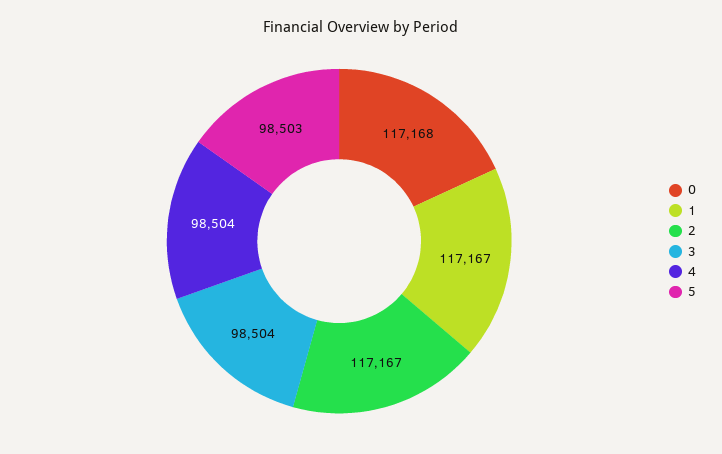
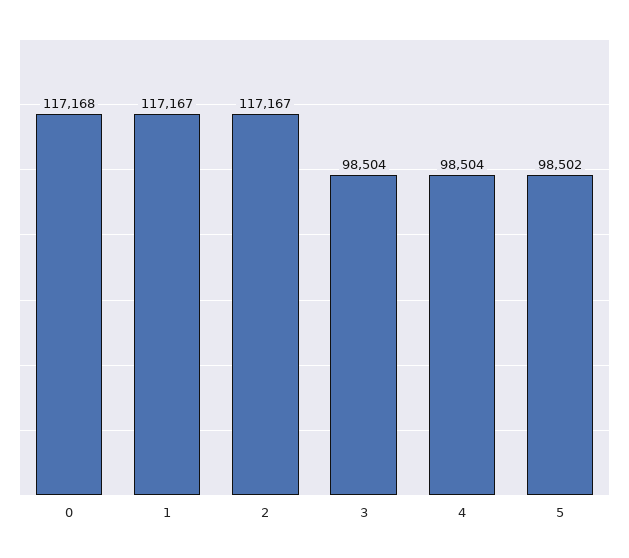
5: 98503 -> 98502

